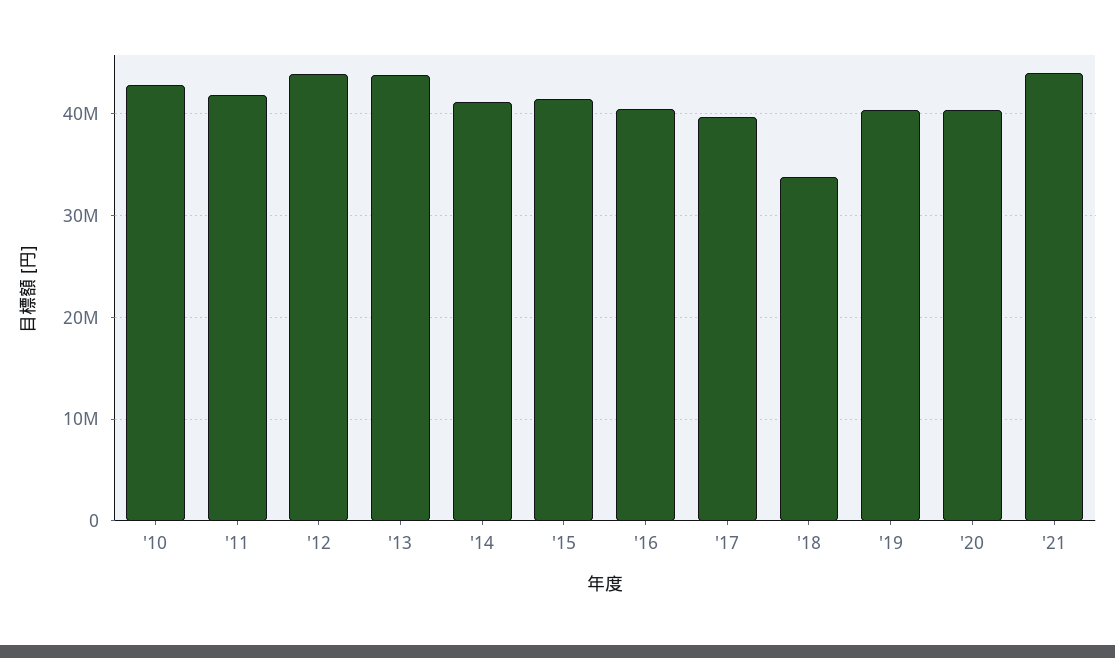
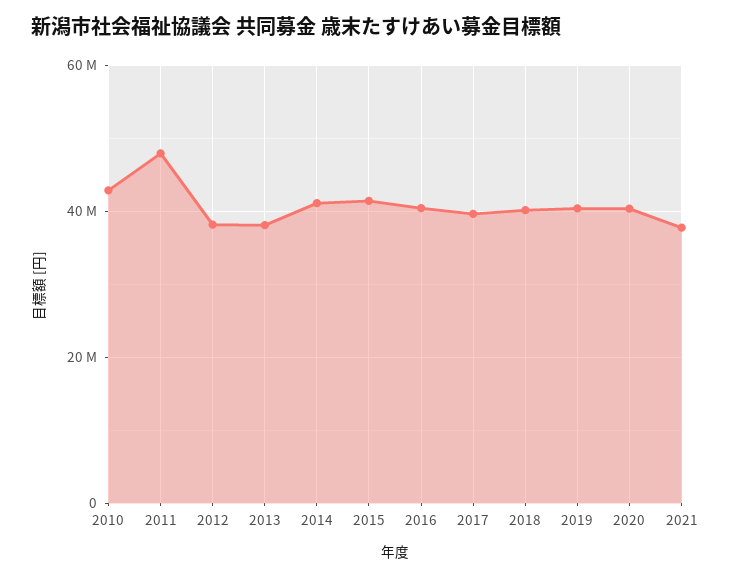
'11: 42000000 -> 48000000
'12: 44000000 -> 38000000
'13: 44000000 -> 38000000
'18: 34000000 -> 40000000
'21: 44000000 -> 38000000

